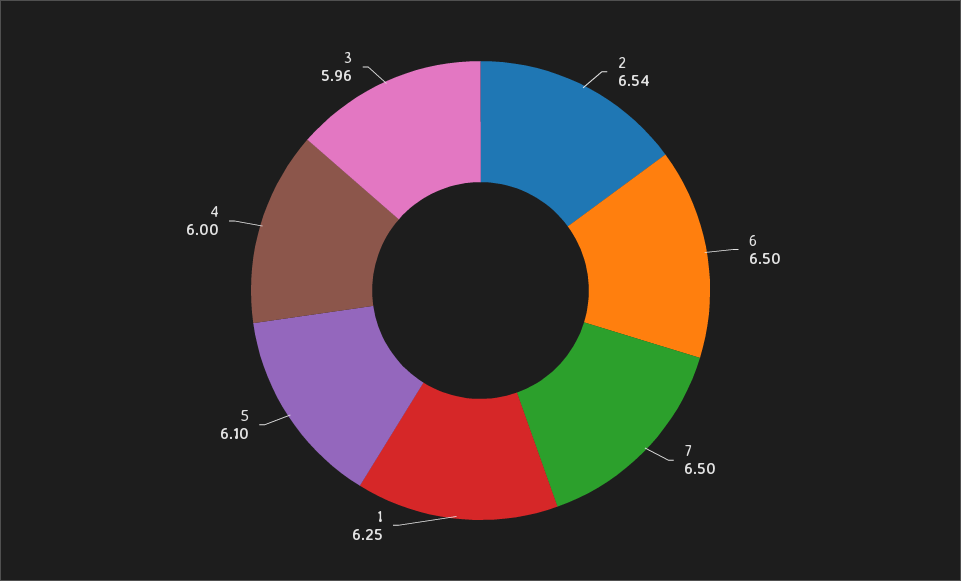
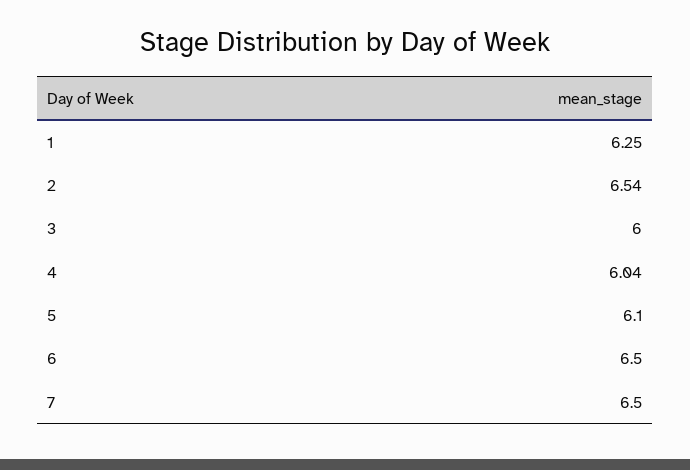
4: 6 -> 6.04
3: 5.96 -> 6

